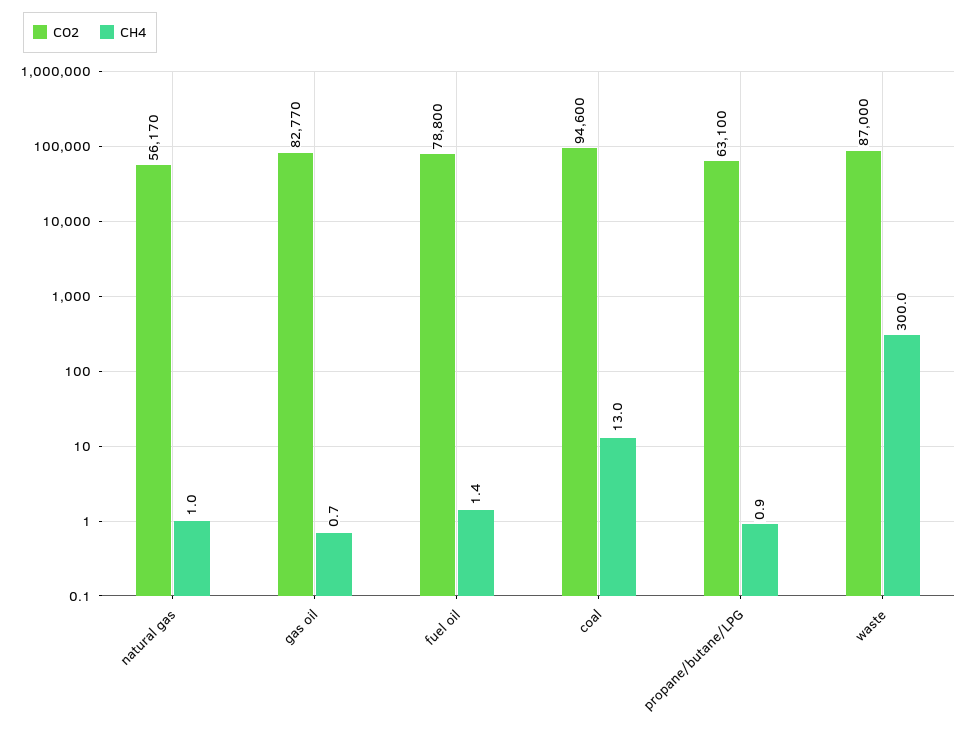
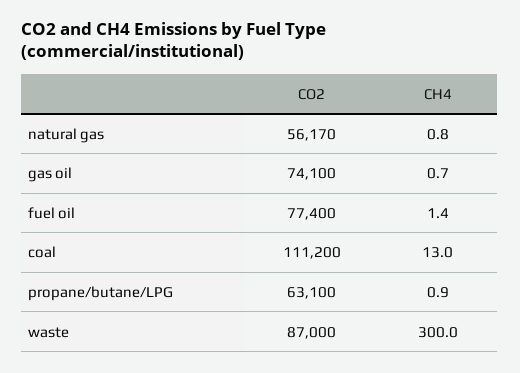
CH4, natural gas: 1 -> 0.8
CO2, gas oil: 82770 -> 74100
CO2, fuel oil: 78800 -> 77400
CO2, coal: 94600 -> 111200

